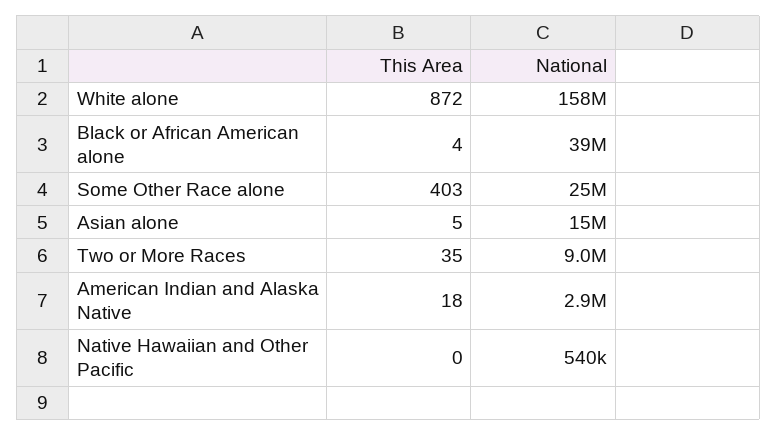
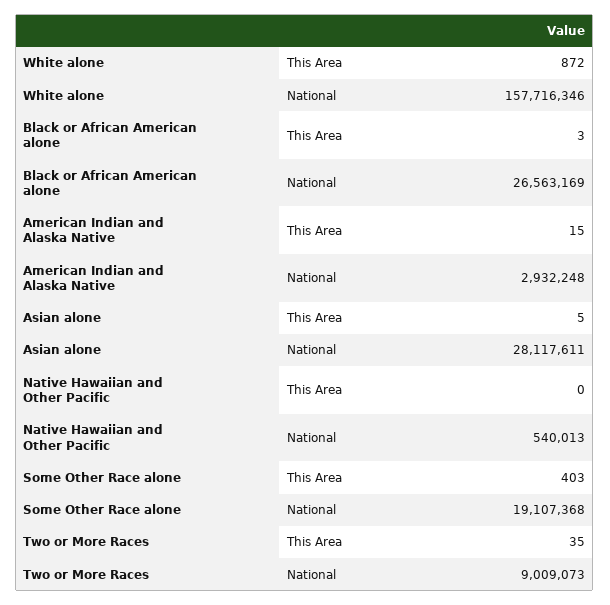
This Area, Black or African American alone: 4 -> 3
National, Black or African American alone: 39000000 -> 26563169
National, Some Other Race alone: 25000000 -> 19107368
National, Asian alone: 15000000 -> 28117611
This Area, American Indian and Alaska Native: 18 -> 15

